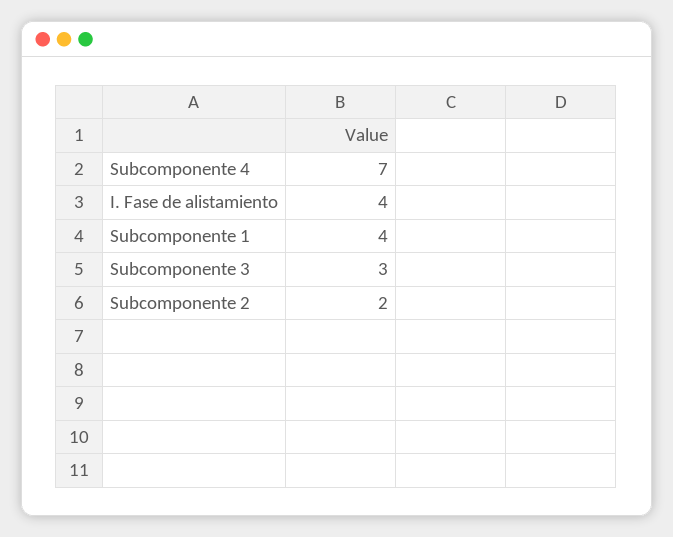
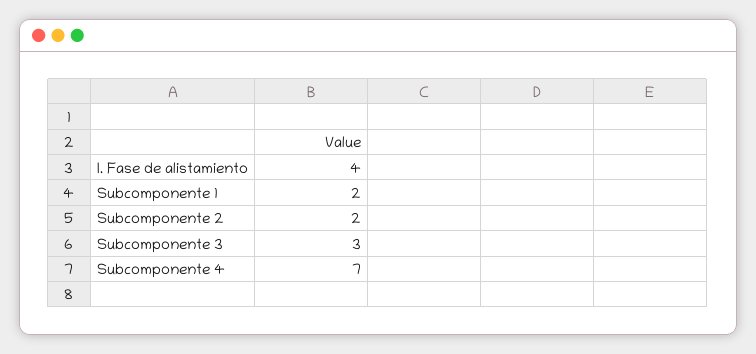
Subcomponente 1: 4 -> 2

